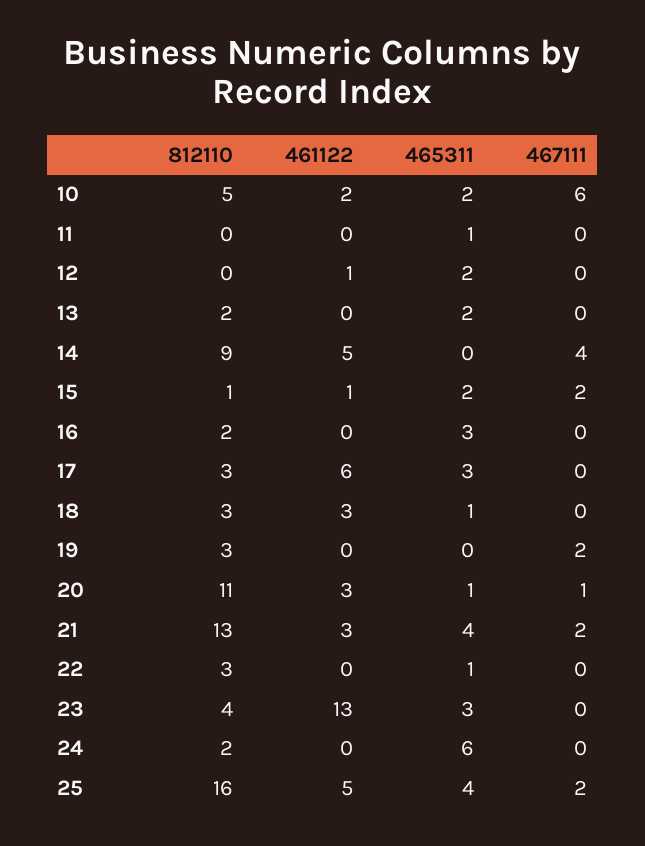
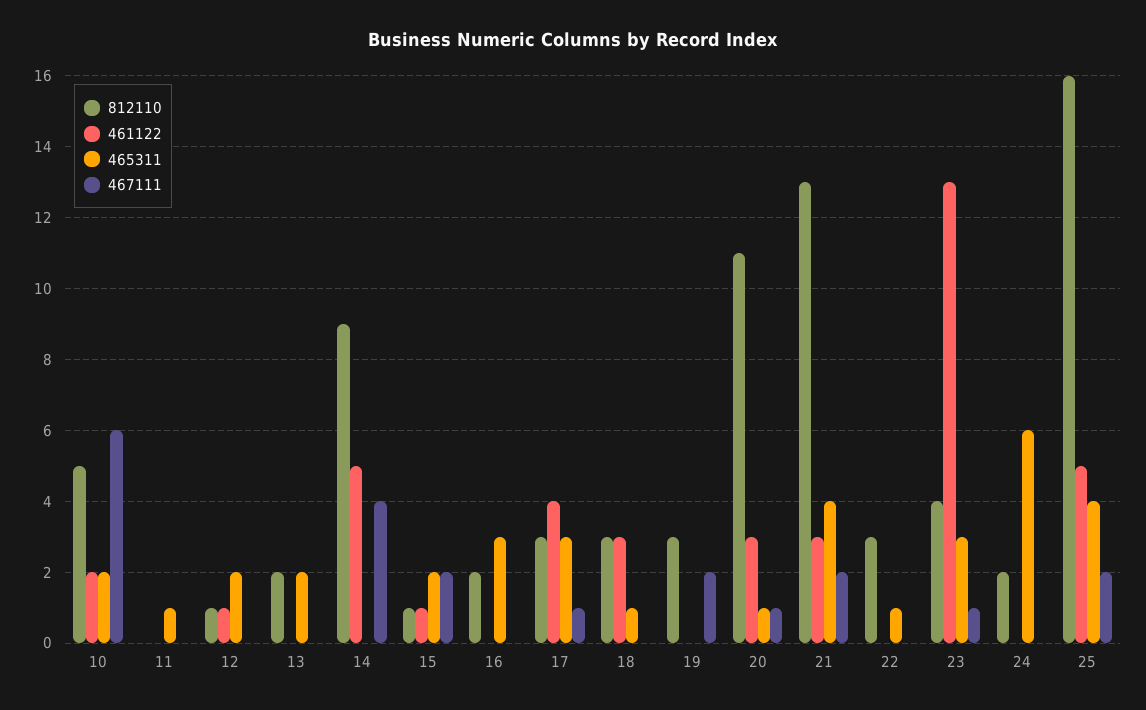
812110, 12: 0 -> 1
461122, 17: 6 -> 4
467111, 17: 0 -> 1
467111, 23: 0 -> 1

